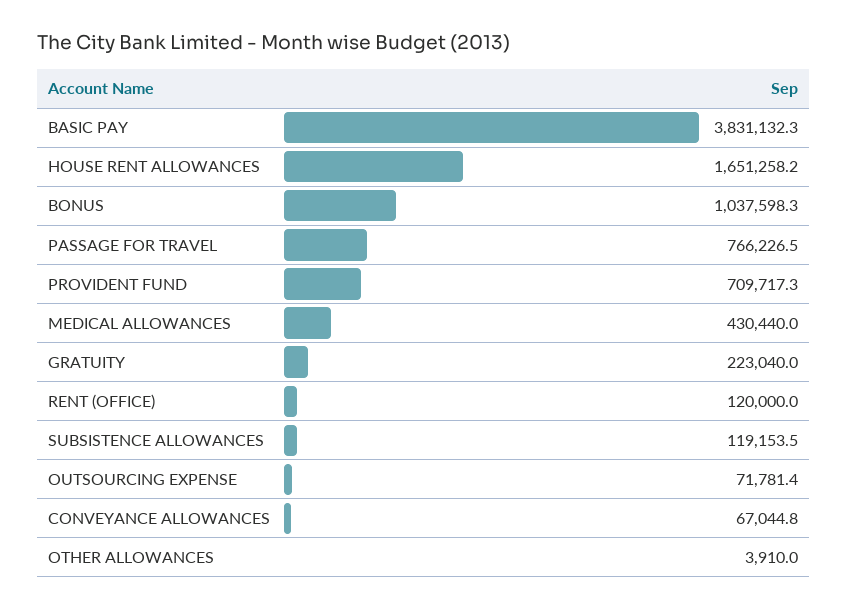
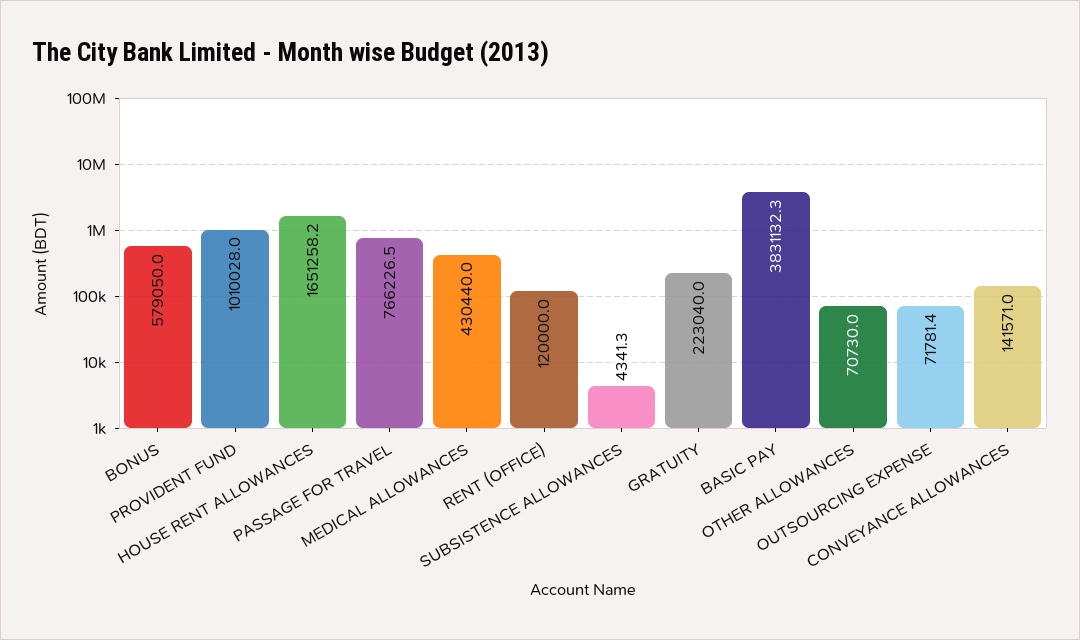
BONUS: 1037598.3 -> 579050
PROVIDENT FUND: 709717.3 -> 1010028
SUBSISTENCE ALLOWANCES: 119153.5 -> 4341.3
CONVEYANCE ALLOWANCES: 67044.8 -> 141571
OTHER ALLOWANCES: 3910 -> 70730

